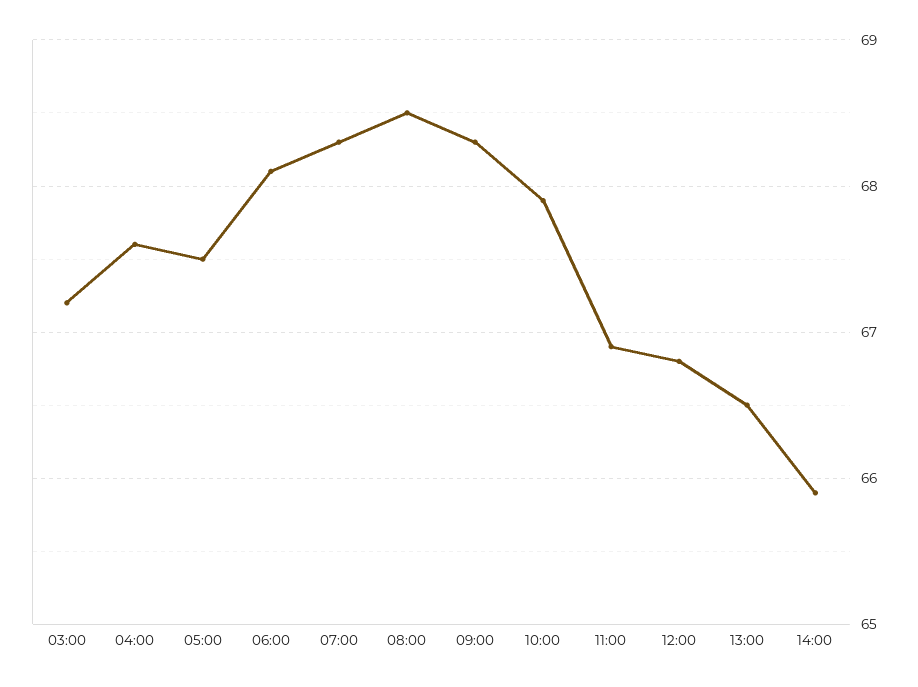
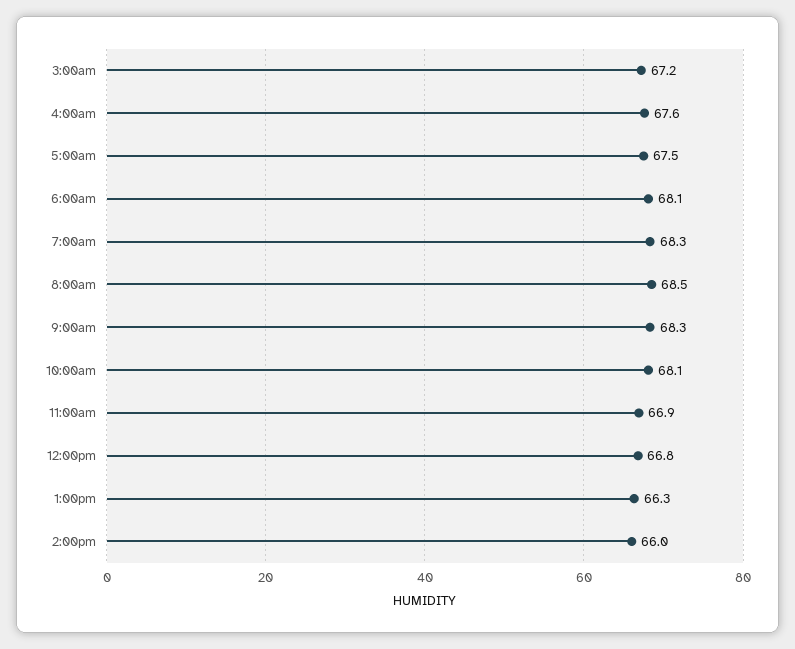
10:00: 67.9 -> 68.1
13:00: 66.5 -> 66.3
14:00: 65.9 -> 66

